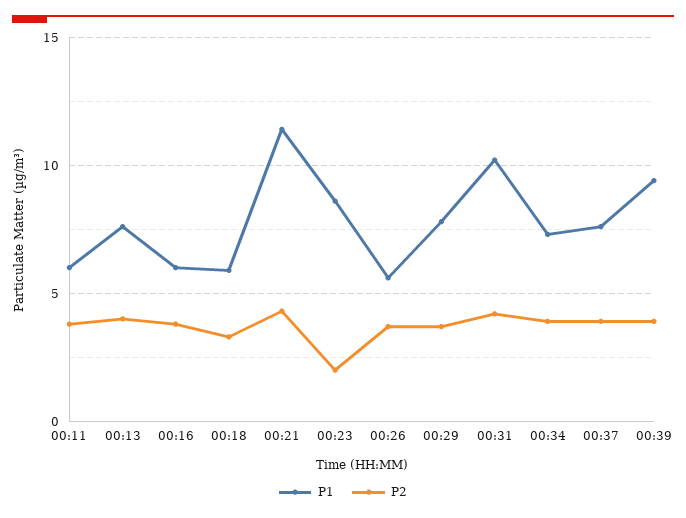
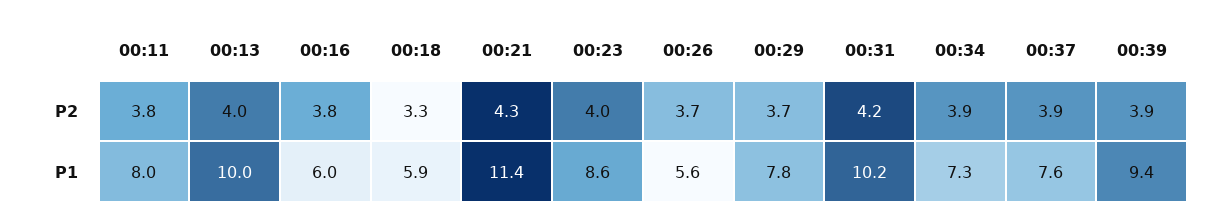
P1, 00:11: 6 -> 8
P1, 00:13: 7.5 -> 10
P2, 00:23: 2 -> 4

